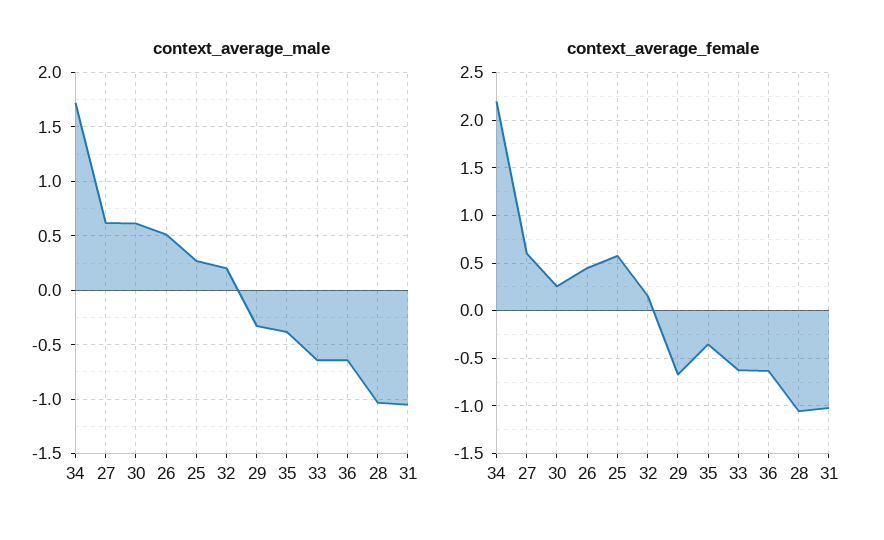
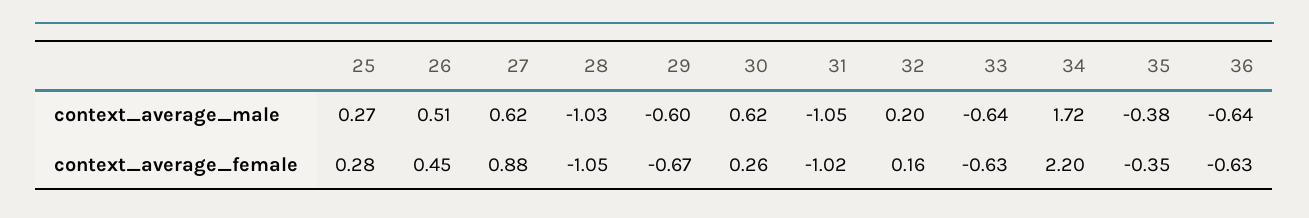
context_average_male, 29: -0.3 -> -0.6
context_average_female, 27: 0.6 -> 0.88
context_average_female, 25: 0.6 -> 0.28

